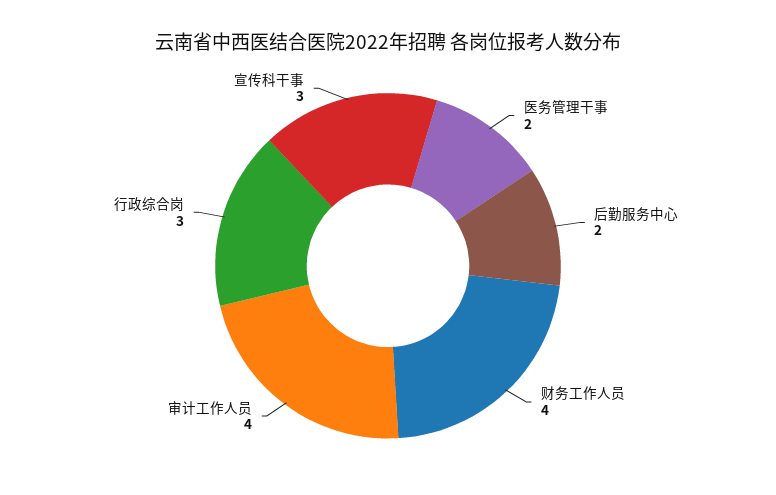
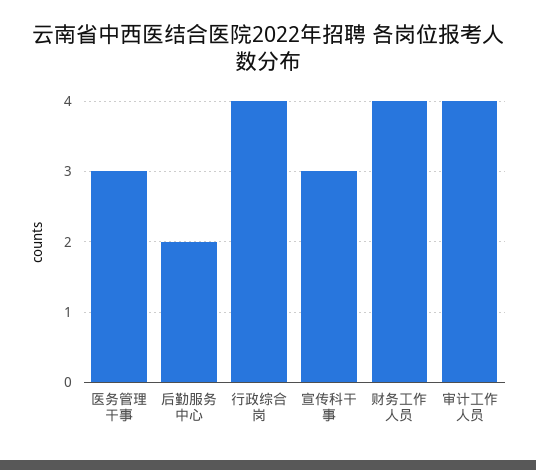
医务管理干事: 2 -> 3
行政综合岗: 3 -> 4

